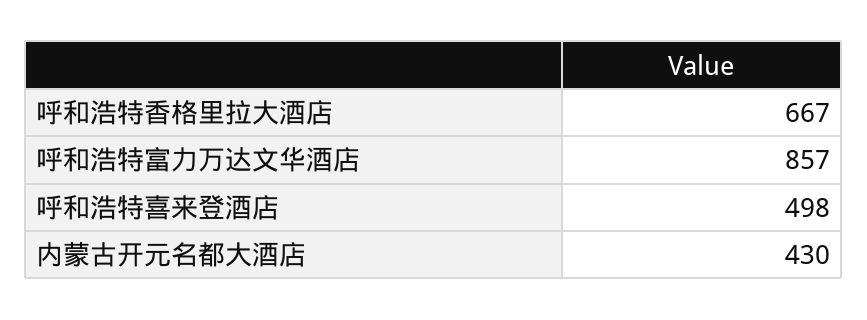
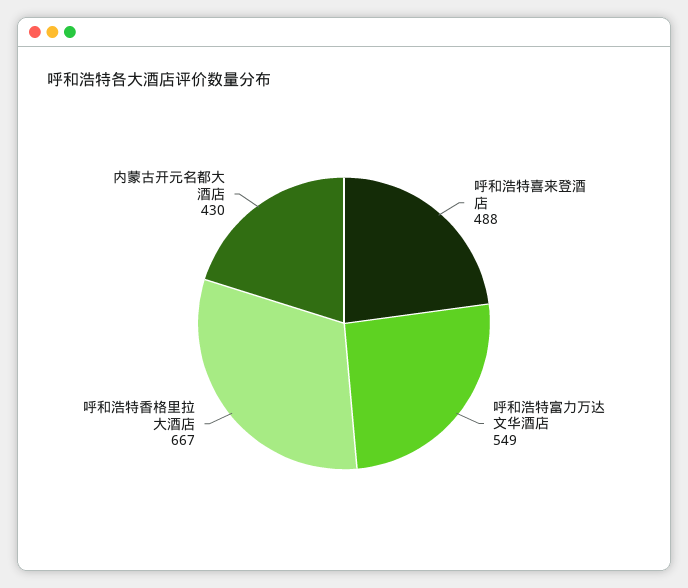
呼和浩特富力万达文华酒店: 857 -> 549
呼和浩特喜来登酒店: 498 -> 488

